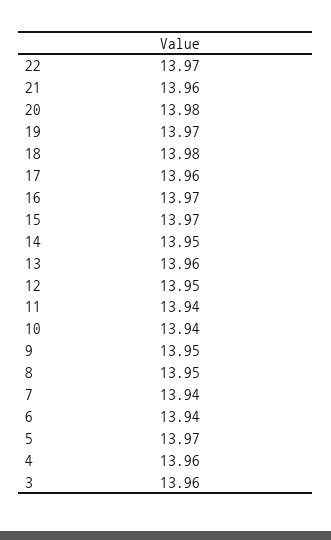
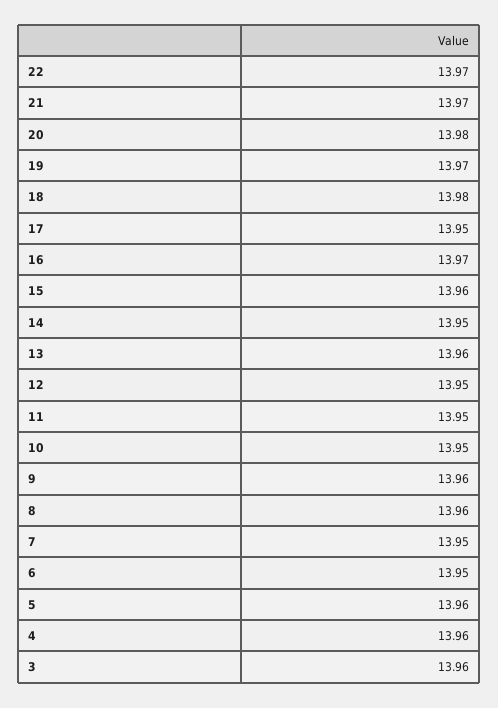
21: 13.96 -> 13.97
17: 13.96 -> 13.95
15: 13.97 -> 13.96
11: 13.94 -> 13.95
10: 13.94 -> 13.95
9: 13.95 -> 13.96
8: 13.95 -> 13.96
7: 13.94 -> 13.95
6: 13.94 -> 13.95
5: 13.97 -> 13.96

